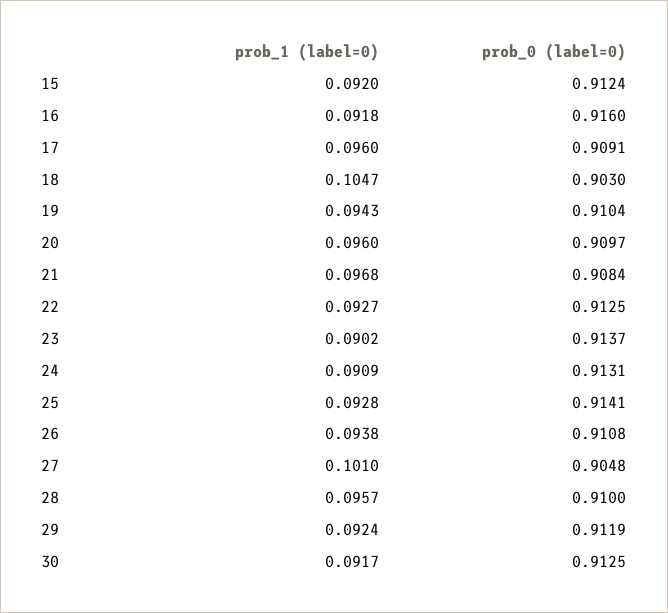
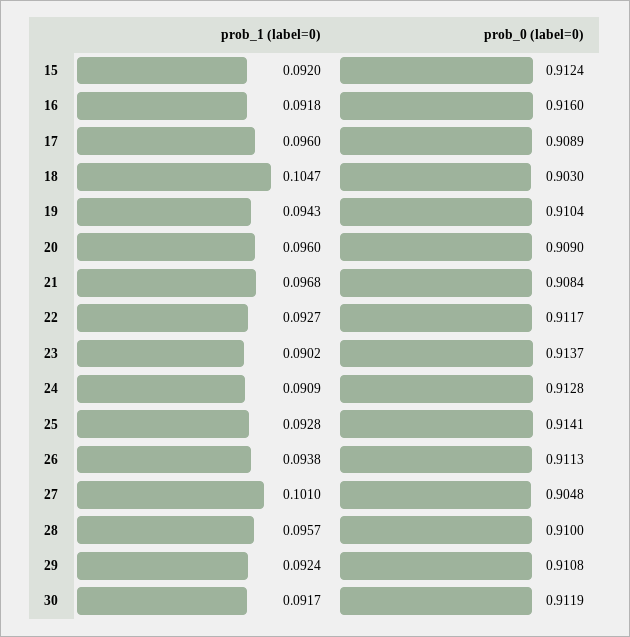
prob_0 (label=0), 17: 0.9091 -> 0.9089
prob_0 (label=0), 20: 0.9097 -> 0.909
prob_0 (label=0), 22: 0.9125 -> 0.9117
prob_0 (label=0), 24: 0.9131 -> 0.9128
prob_0 (label=0), 26: 0.9108 -> 0.9113
prob_0 (label=0), 29: 0.9119 -> 0.9108
prob_0 (label=0), 30: 0.9125 -> 0.9119

